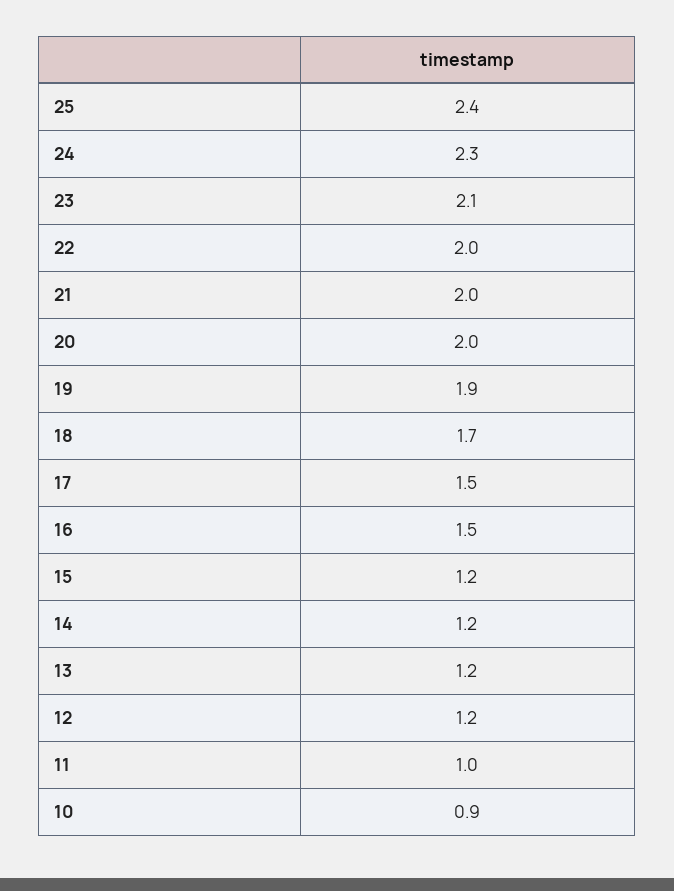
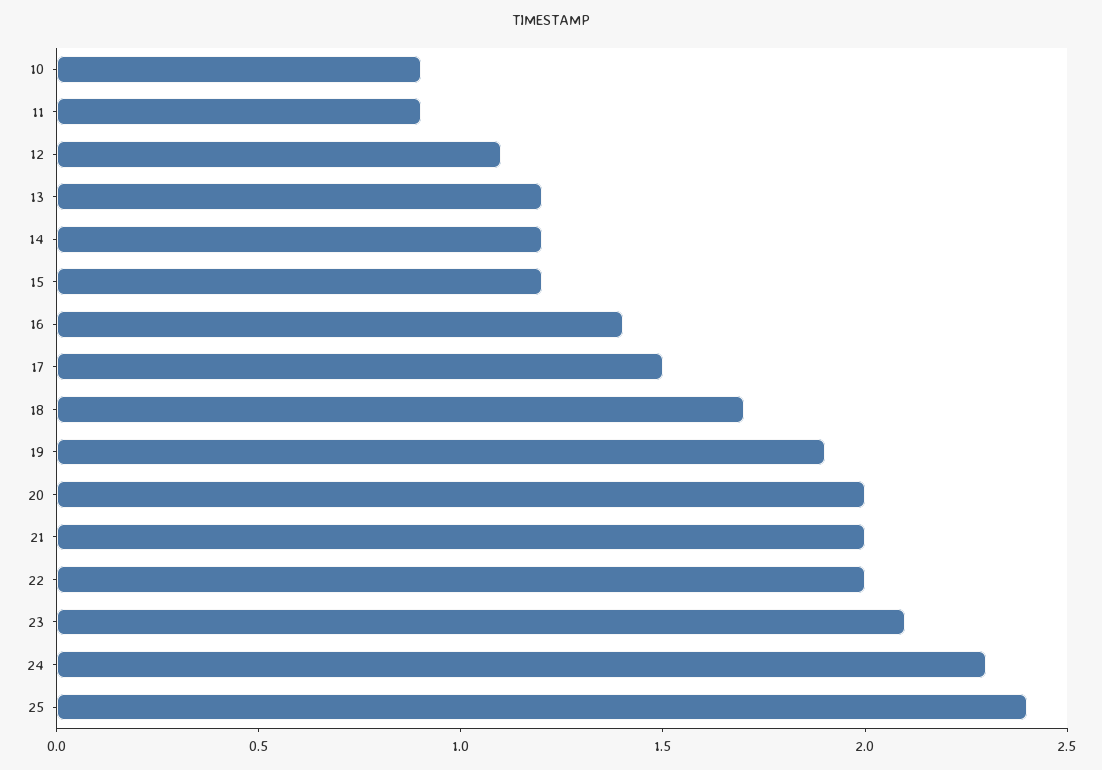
16: 1.5 -> 1.4
12: 1.2 -> 1.1
11: 1 -> 0.9

